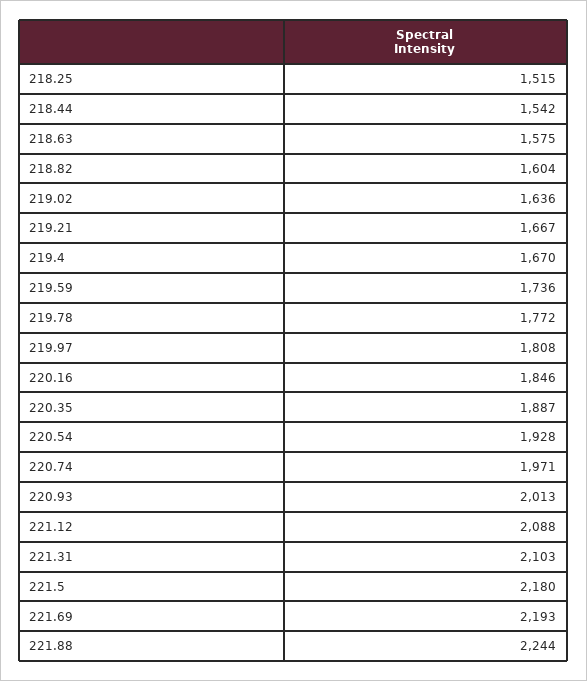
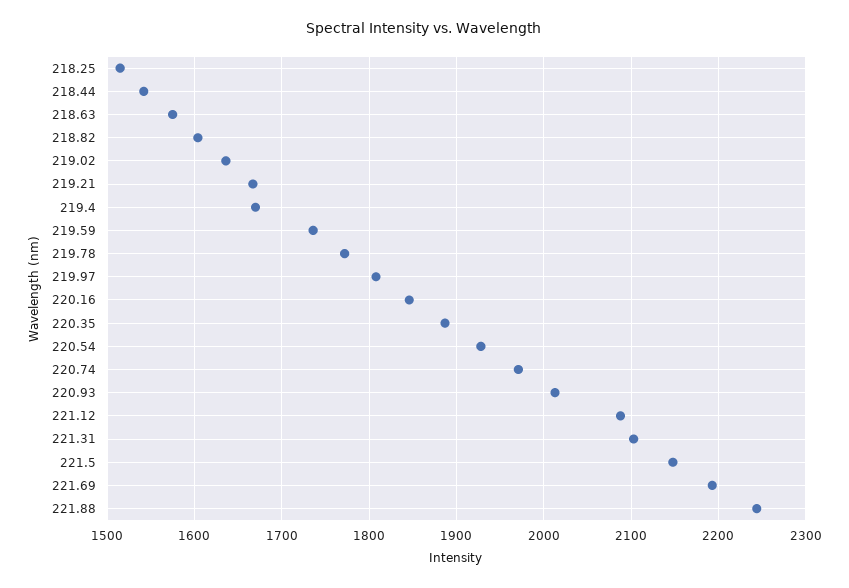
221.5: 2180 -> 2150

